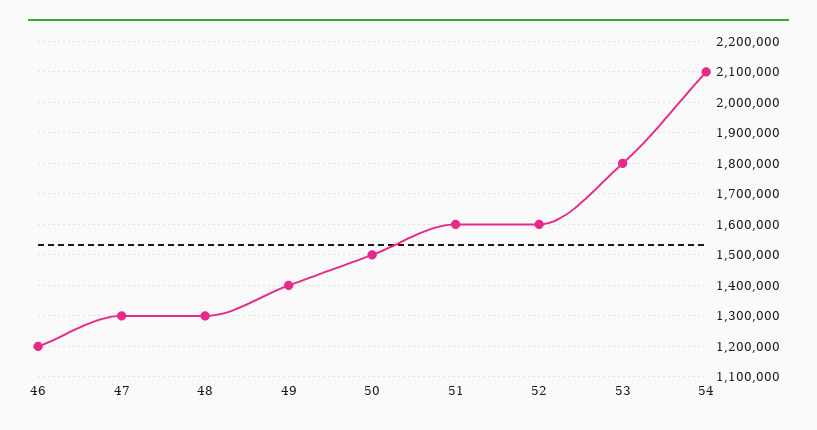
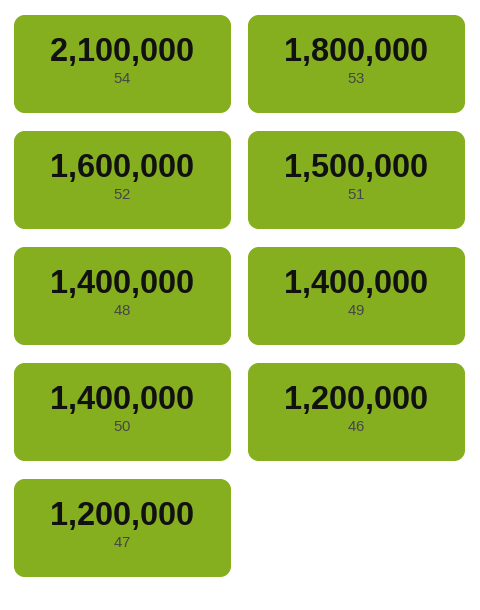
47: 1300000 -> 1200000
48: 1300000 -> 1400000
50: 1500000 -> 1400000
51: 1600000 -> 1500000

